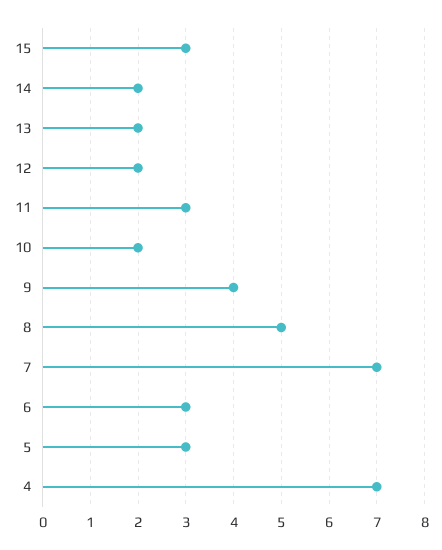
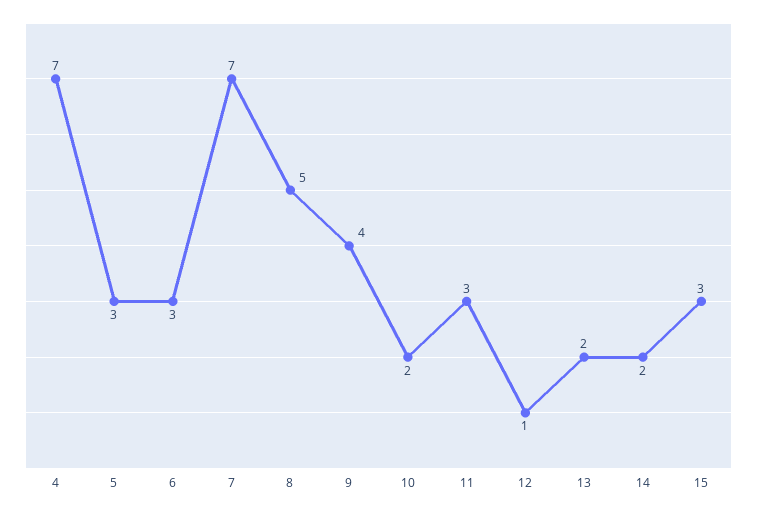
12: 2 -> 1

